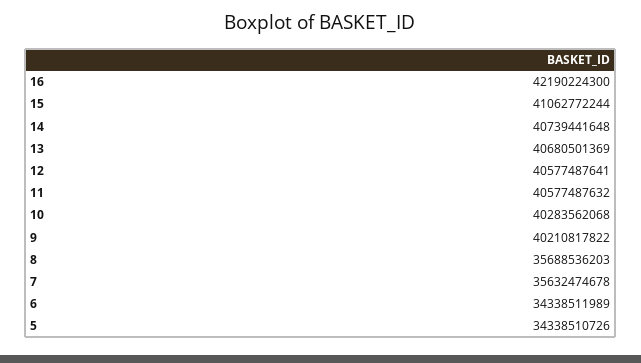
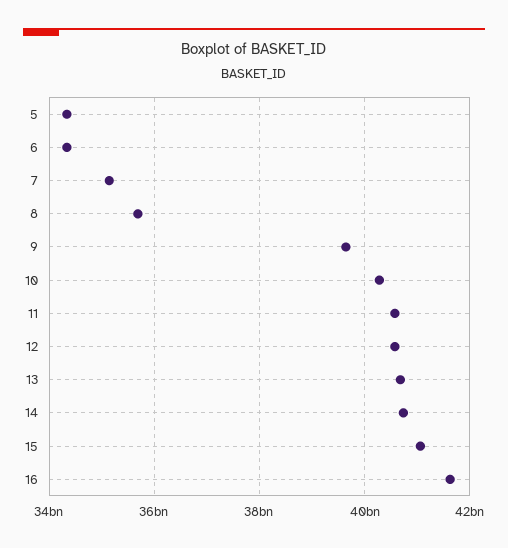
16: 42190224300 -> 41600000000
9: 40210817822 -> 39600000000
7: 35632474678 -> 35200000000

